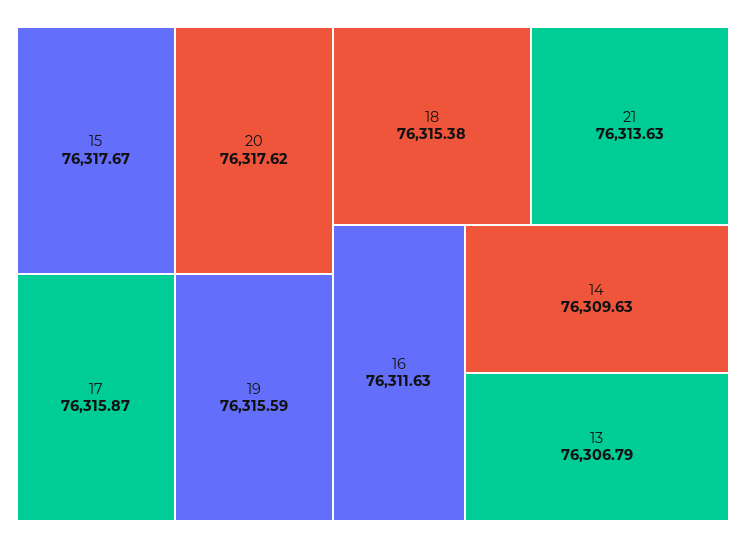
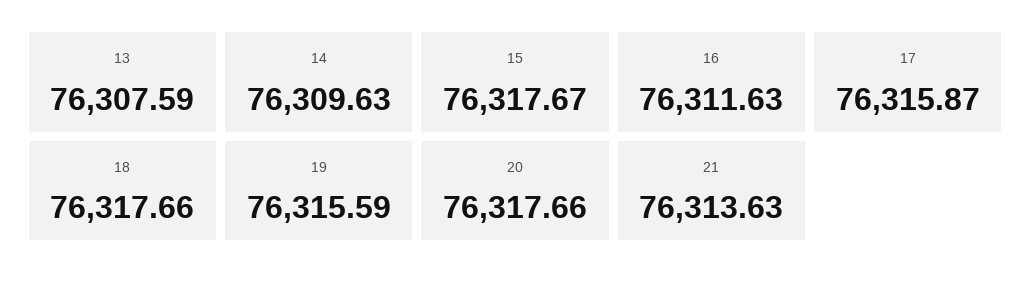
20: 76317.62 -> 76317.66
18: 76315.38 -> 76317.66
13: 76306.79 -> 76307.59

